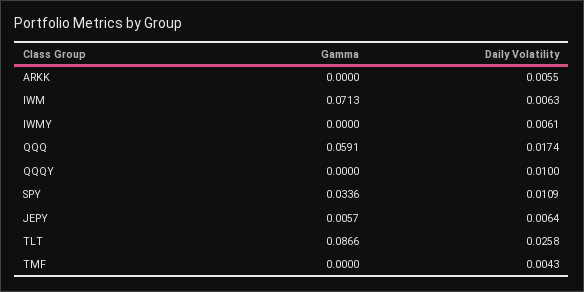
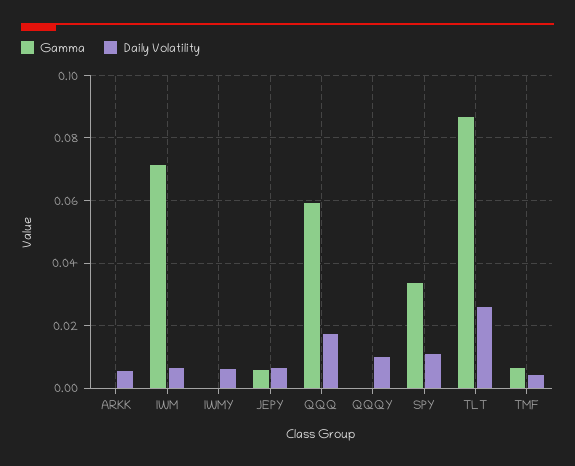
Gamma, TMF: 0 -> 0.006

